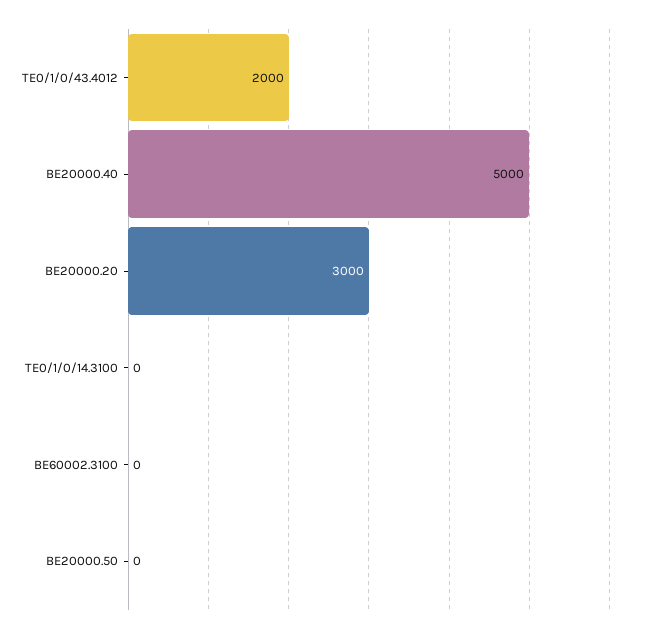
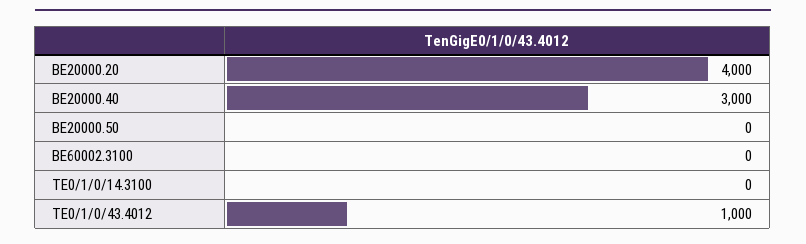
TE0/1/0/43.4012: 2000 -> 1000
BE20000.40: 5000 -> 3000
BE20000.20: 3000 -> 4000

